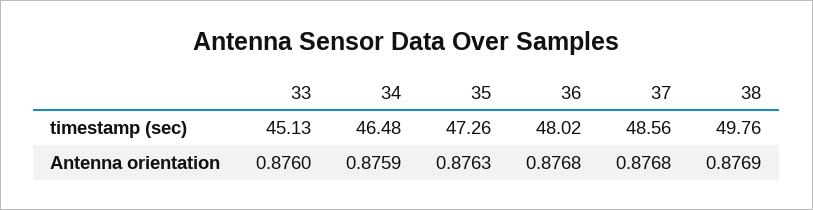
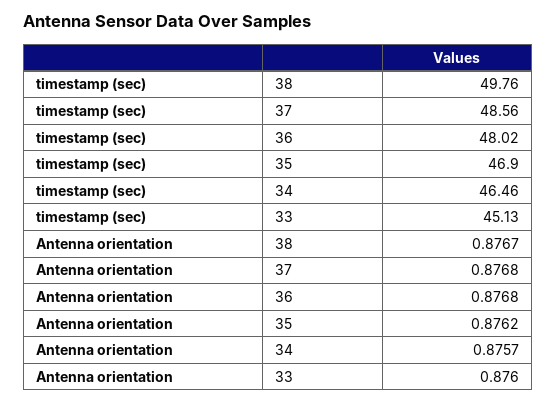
34, timestamp (sec): 46.48 -> 46.46
35, timestamp (sec): 47.26 -> 46.9
34, Antenna orientation: 0.8759 -> 0.8757
35, Antenna orientation: 0.8763 -> 0.8762
38, Antenna orientation: 0.8769 -> 0.8767

